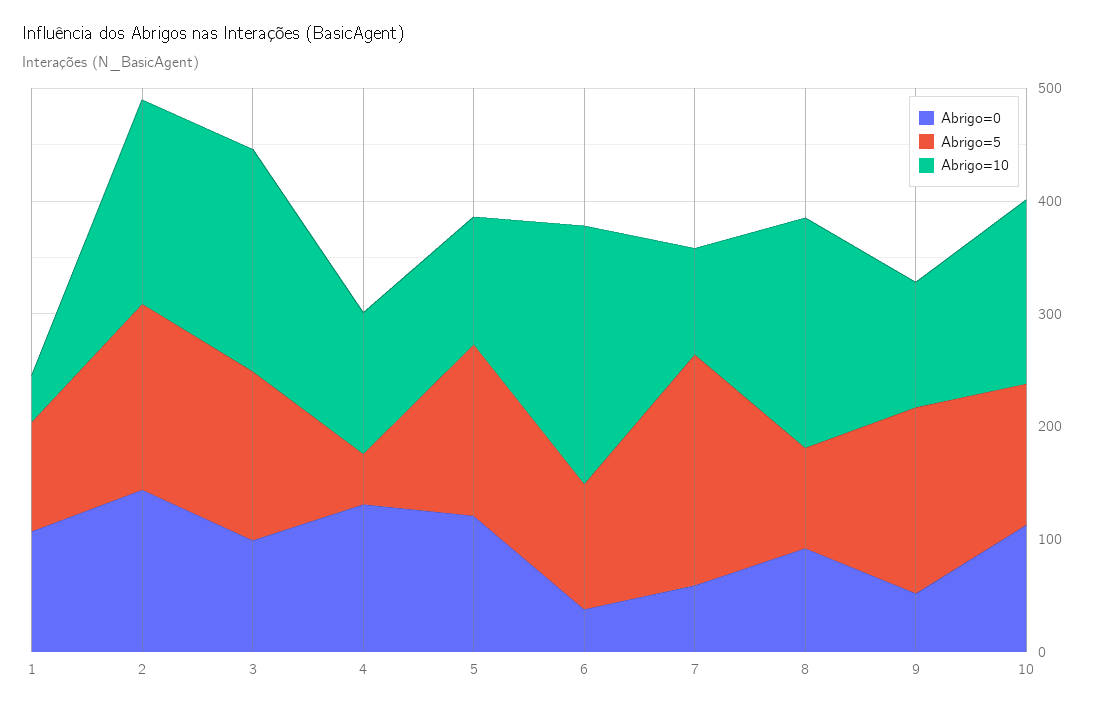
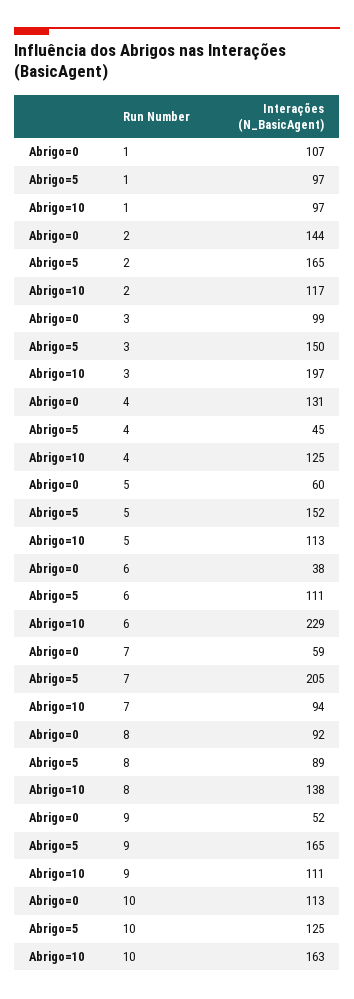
Abrigo=10, 1: 40 -> 97
Abrigo=10, 2: 180 -> 117
Abrigo=0, 5: 120 -> 60
Abrigo=10, 8: 200 -> 138

